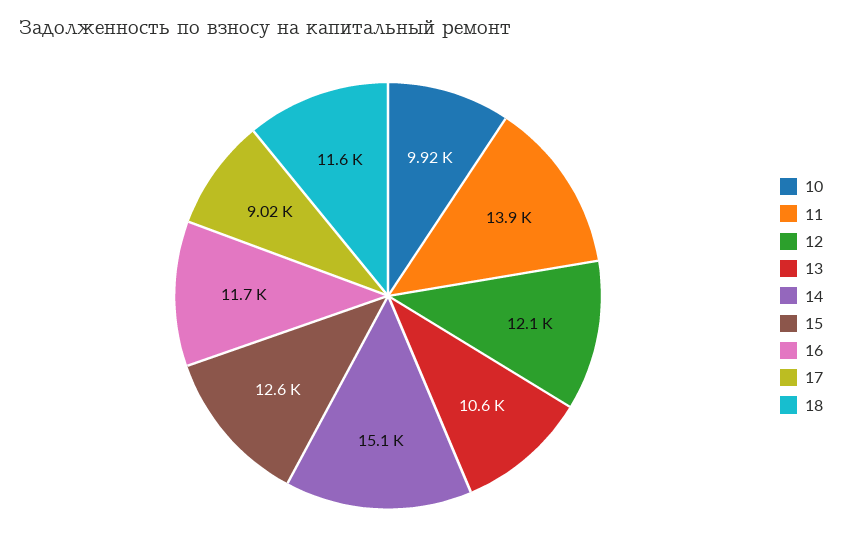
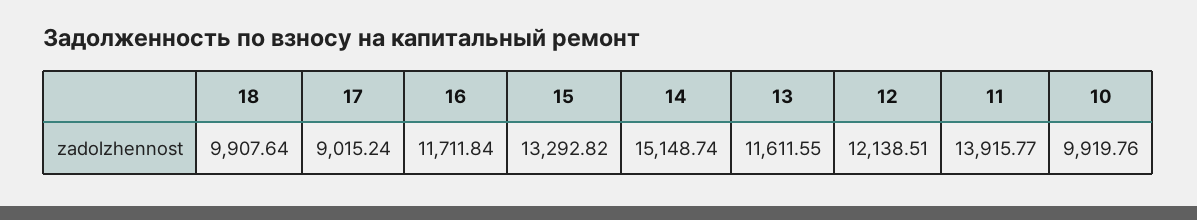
13: 10600 -> 11611.55
15: 12600 -> 13292.82
18: 11600 -> 9907.64

